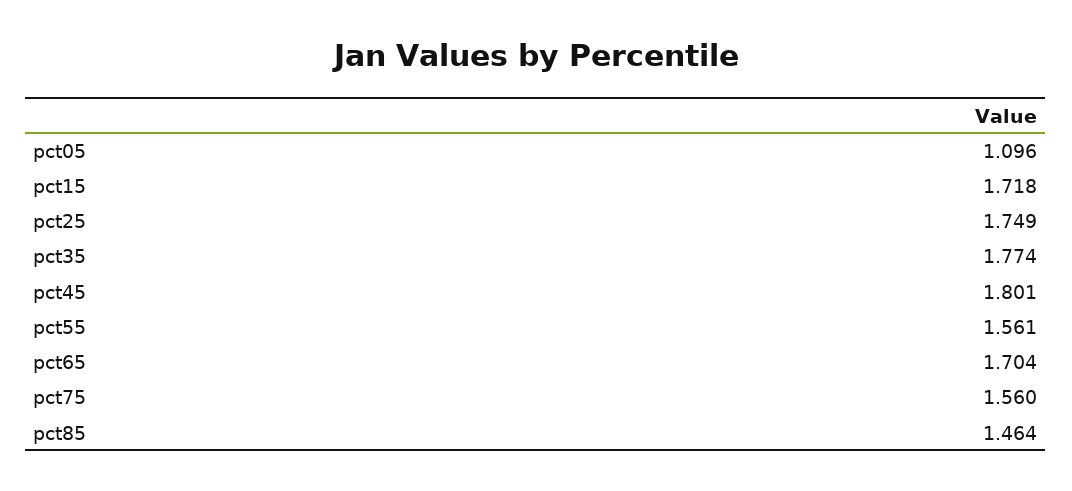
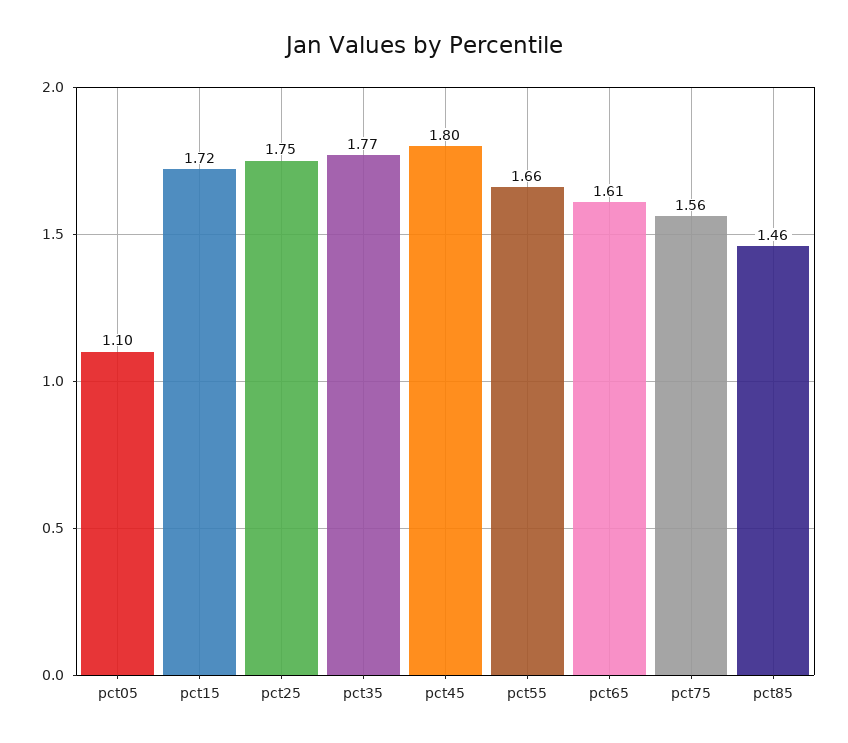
pct55: 1.561 -> 1.66
pct65: 1.704 -> 1.61

